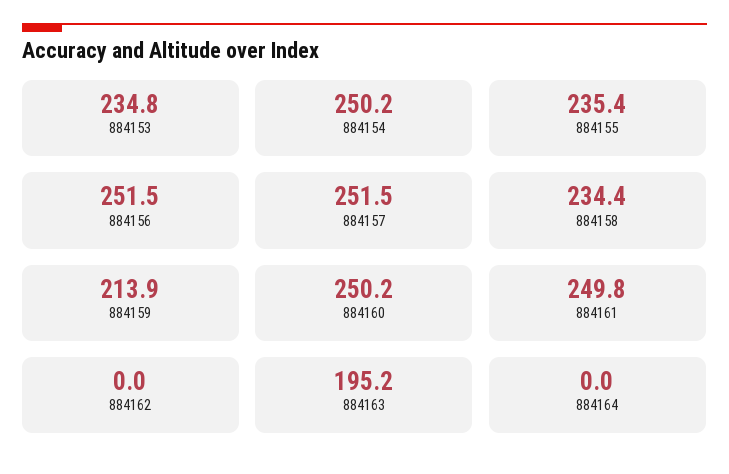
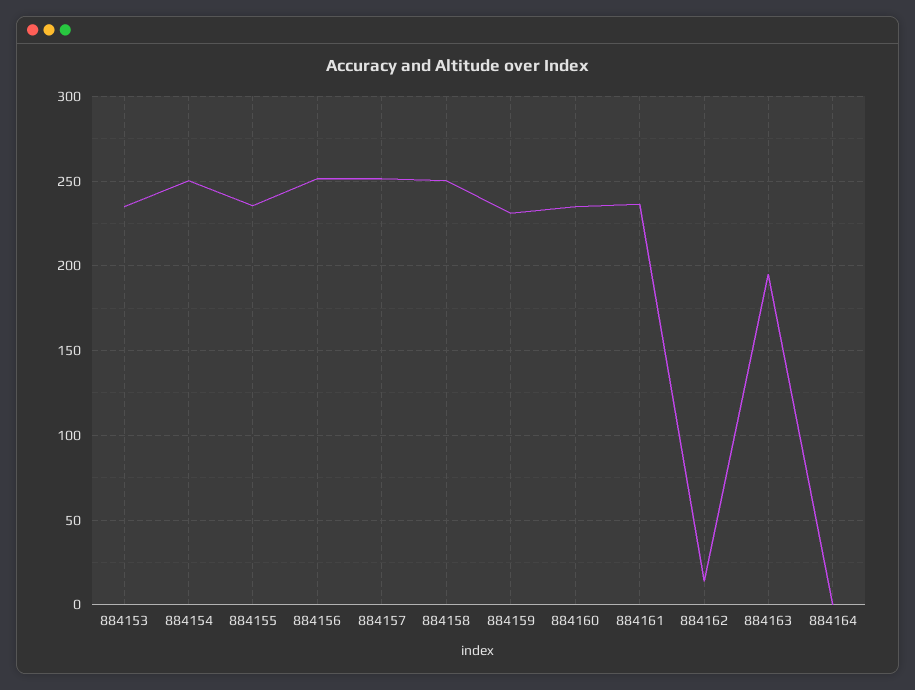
884158: 234.4 -> 250
884159: 213.9 -> 230
884160: 250.2 -> 235
884161: 249.8 -> 235
884162: 0 -> 15

